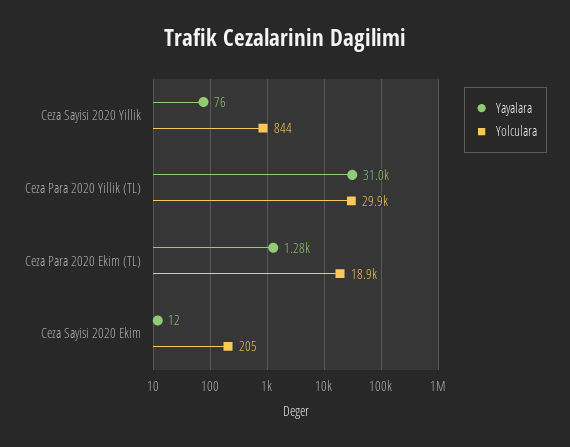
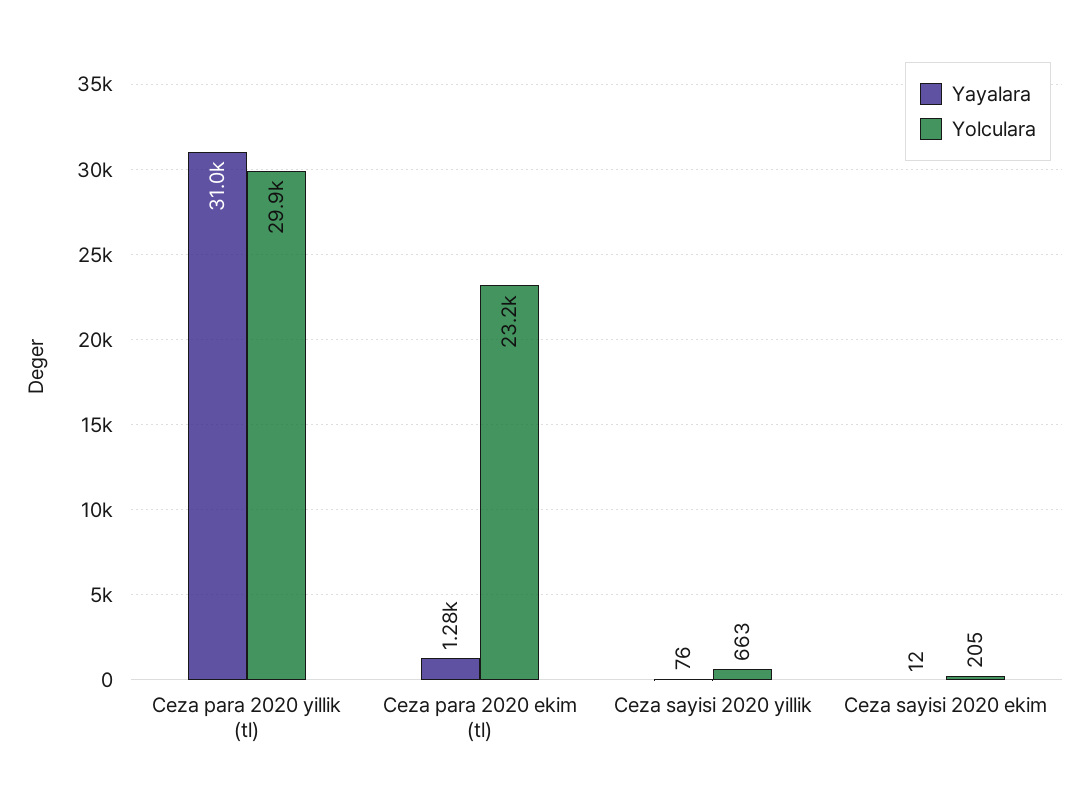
Yolculara, Ceza Sayisi 2020 Yillik: 844 -> 663
Yolculara, Ceza Para 2020 Ekim (TL): 18900 -> 23200

